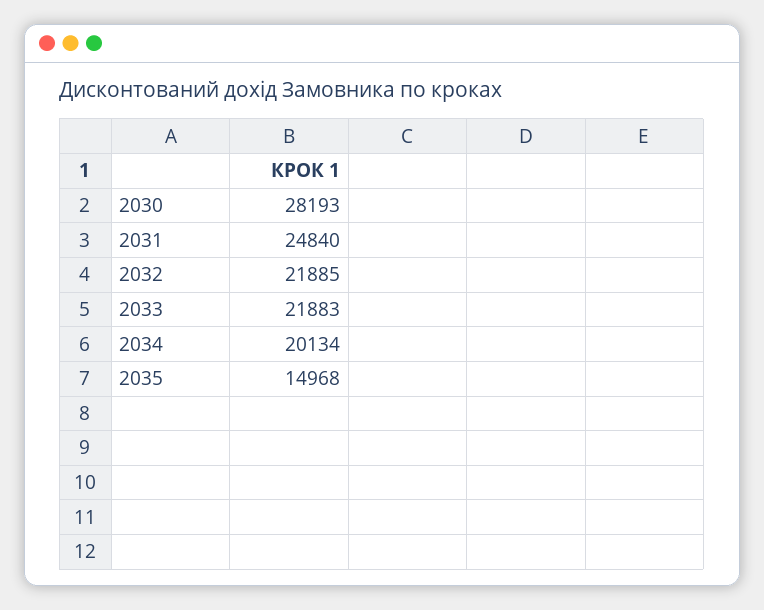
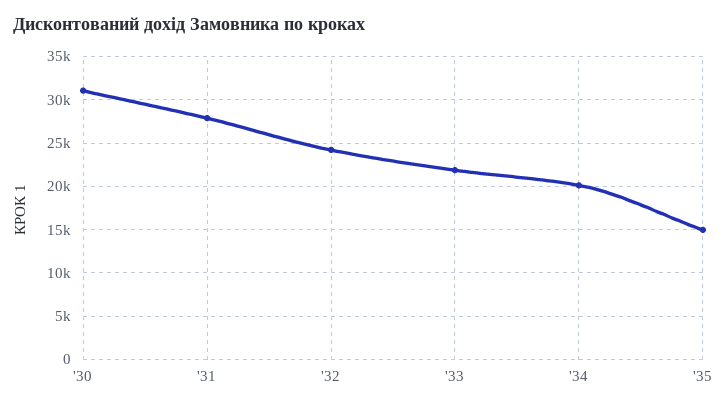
2030: 28193 -> 31000
2031: 24840 -> 28000
2032: 21885 -> 24000

